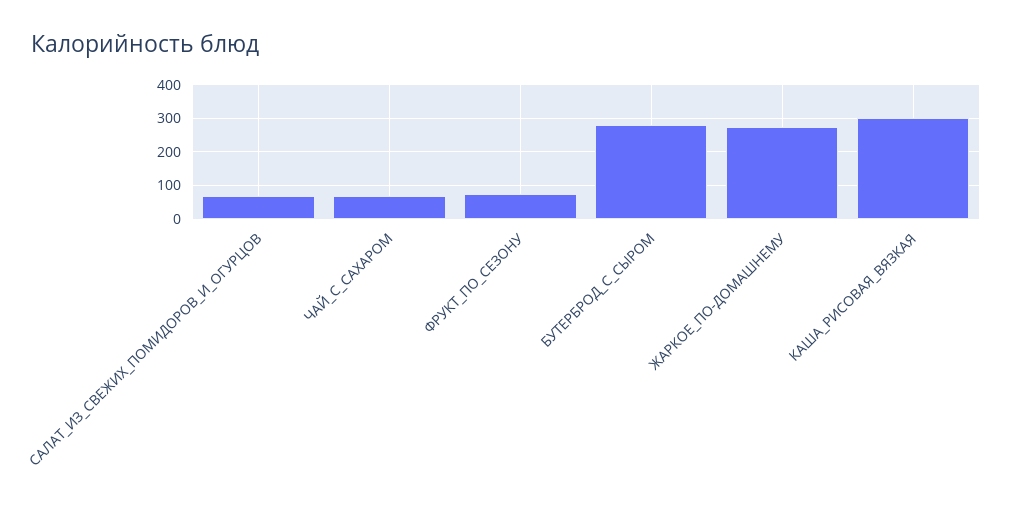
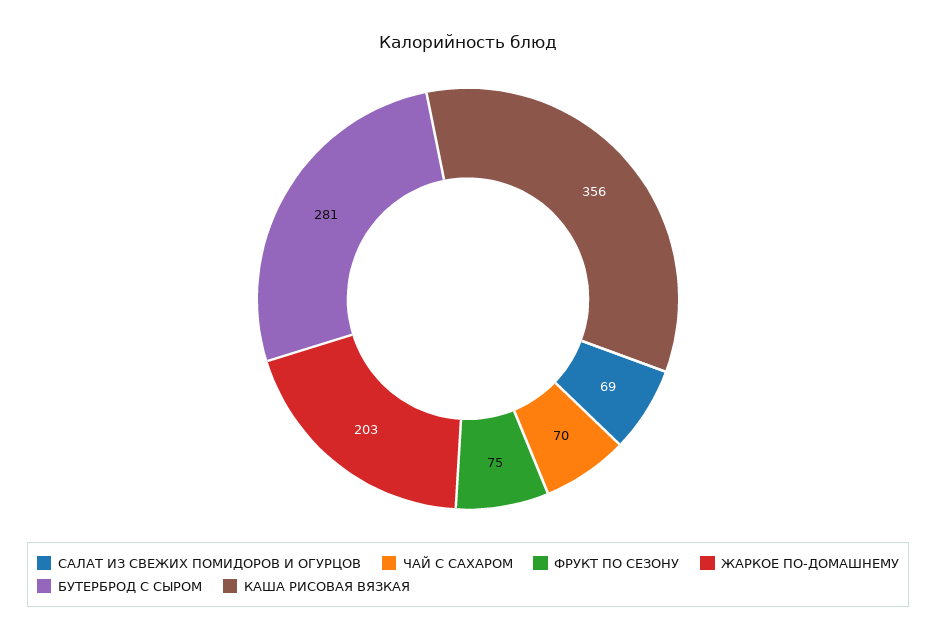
ЖАРКОЕ_ПО-ДОМАШНЕМУ: 280 -> 203
КАША_РИСОВАЯ_ВЯЗКАЯ: 300 -> 356

